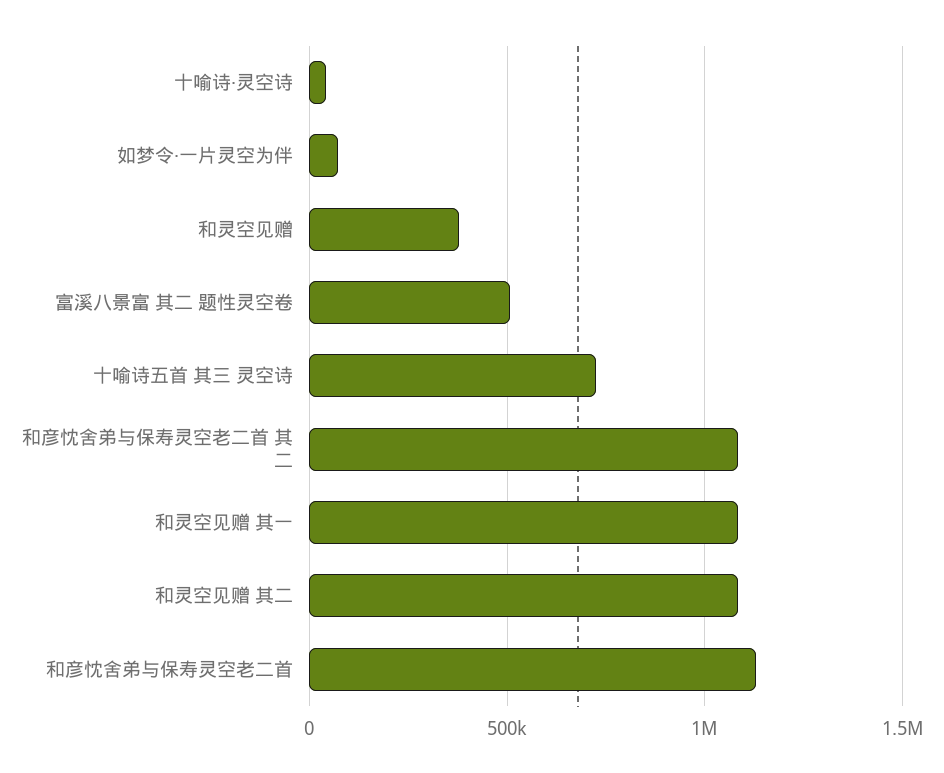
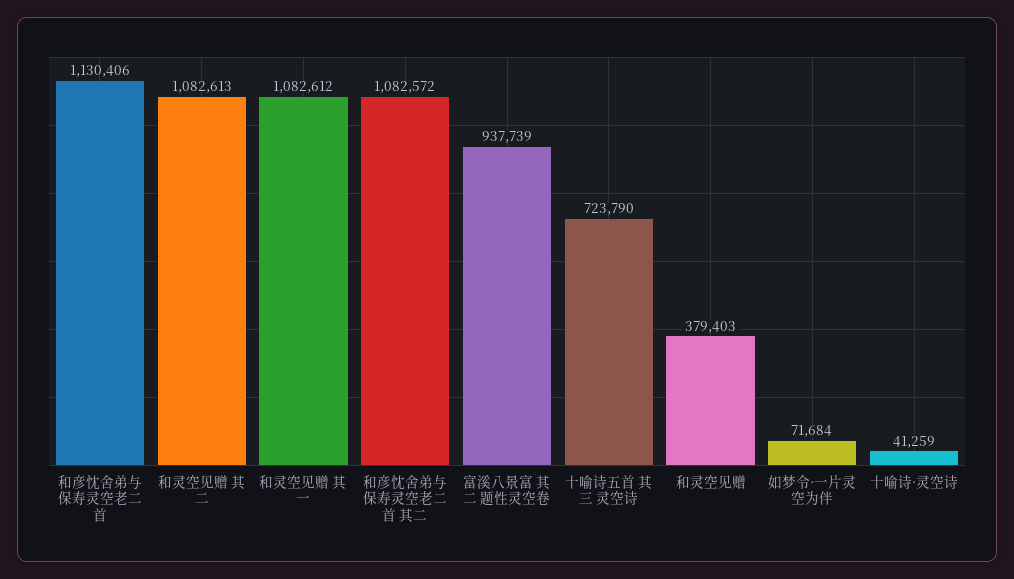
富溪八景富 其二 题性灵空卷: 500000 -> 937739

